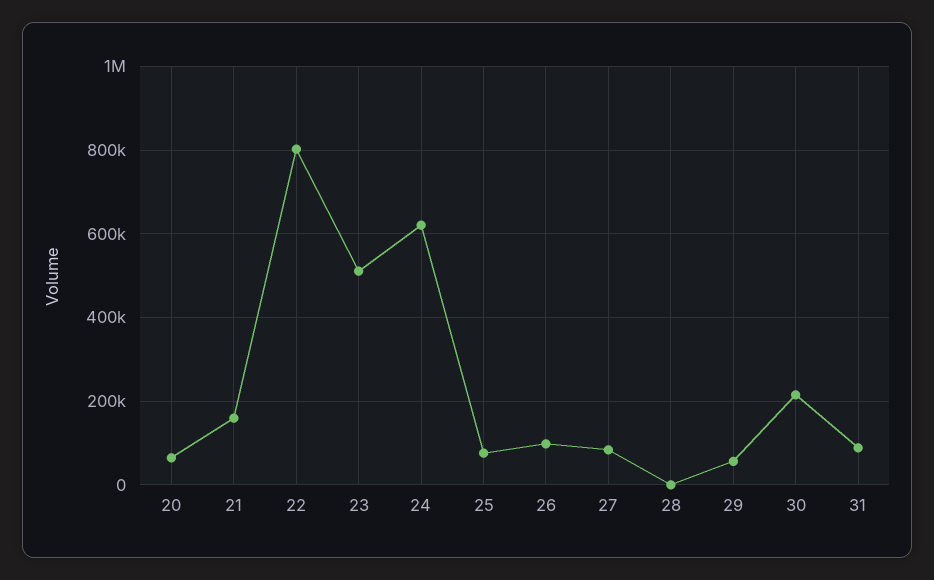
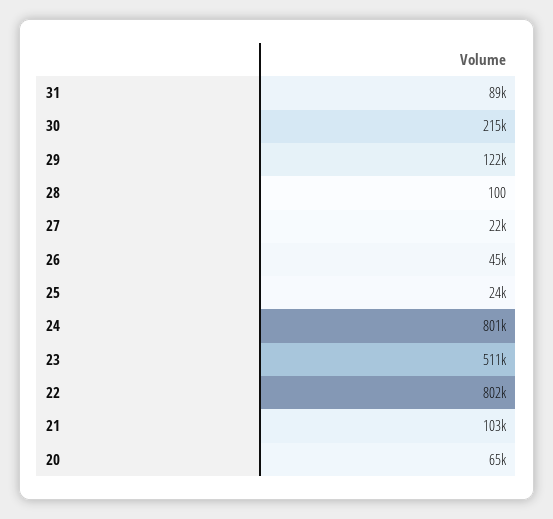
21: 160000 -> 103000
24: 620000 -> 801000
25: 80000 -> 24000
26: 100000 -> 45000
27: 80000 -> 22000
29: 60000 -> 122000

